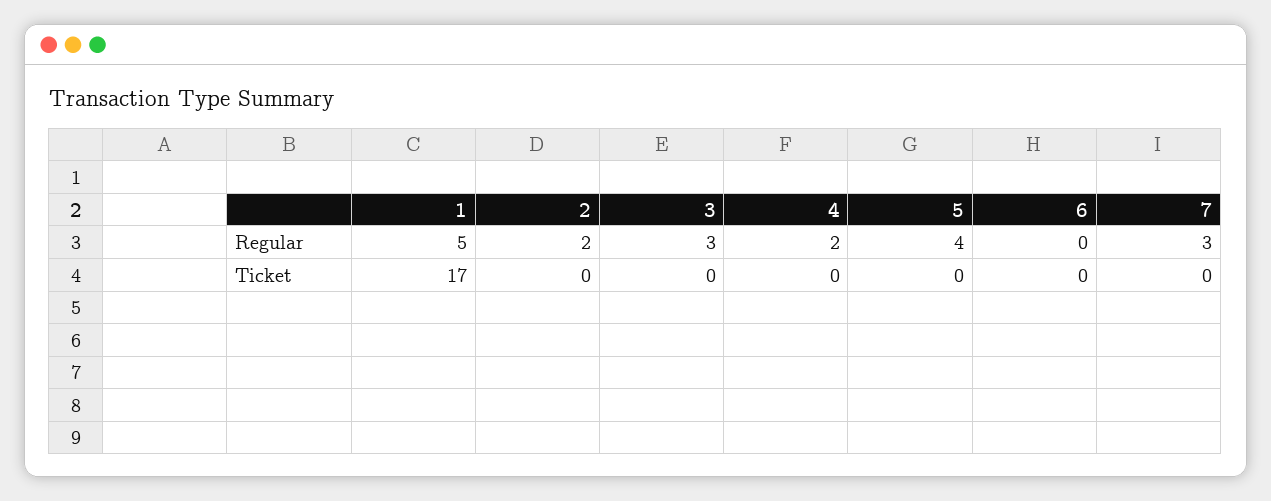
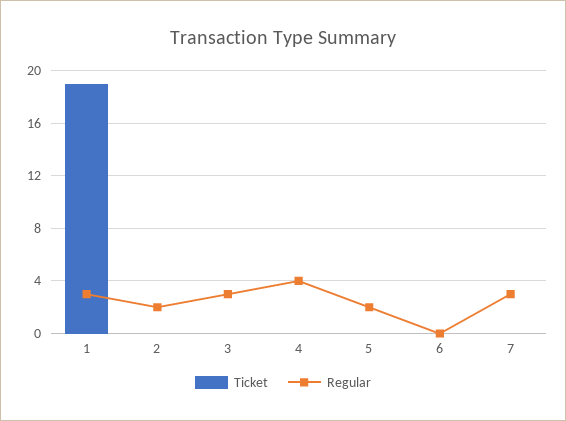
Regular, 1: 5 -> 3
Regular, 4: 2 -> 4
Regular, 5: 4 -> 2
Ticket, 1: 17 -> 19

